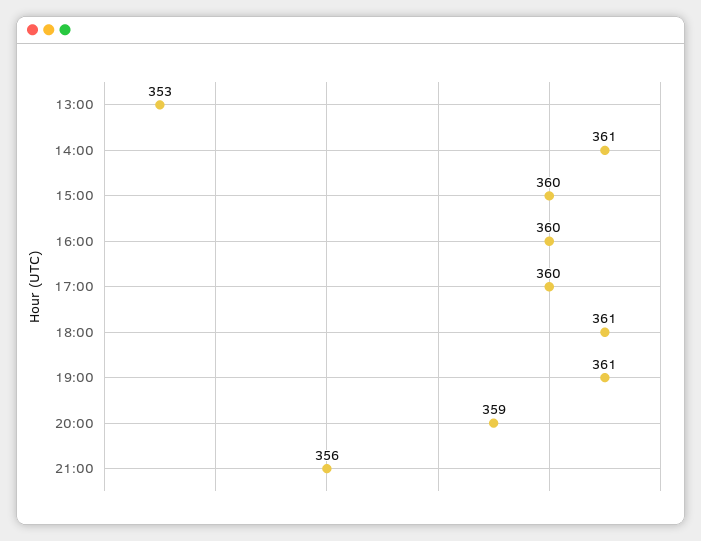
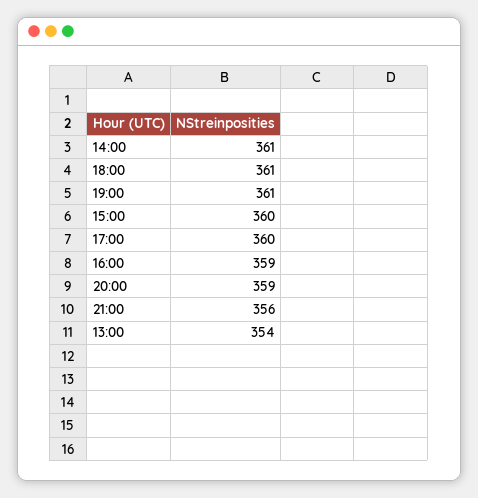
13:00: 353 -> 354
16:00: 360 -> 359

